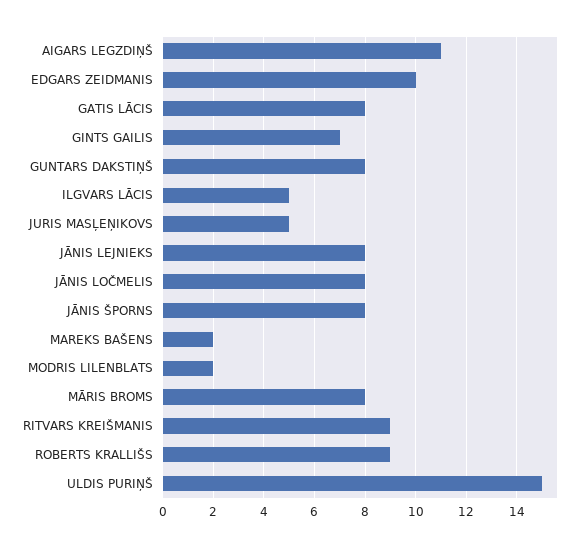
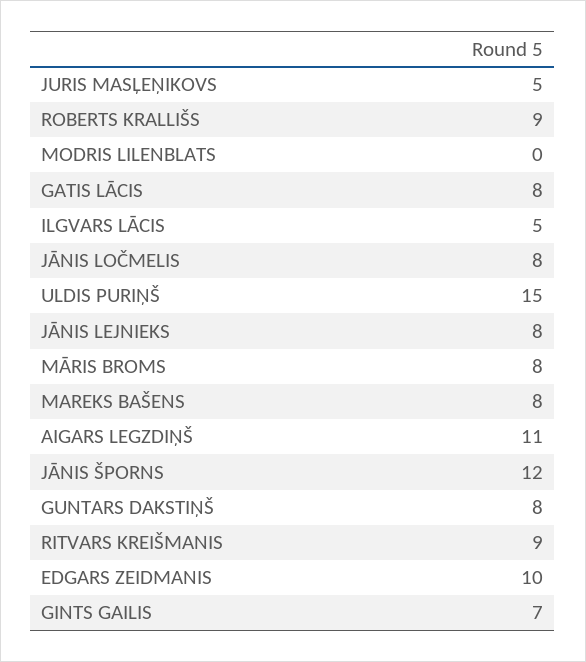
JĀNIS ŠPORNS: 8 -> 12
MAREKS BAŠENS: 2 -> 8
MODRIS LILENBLATS: 2 -> 0

